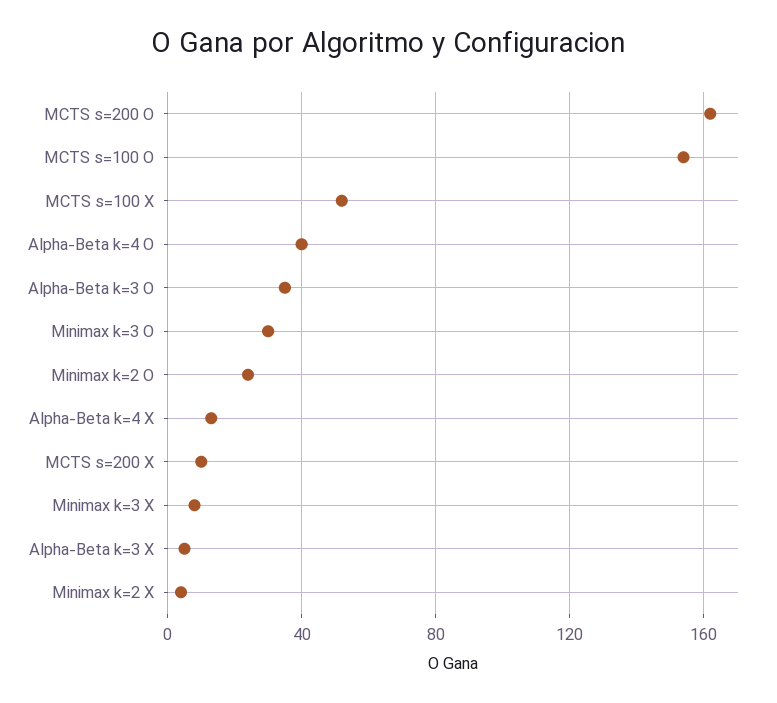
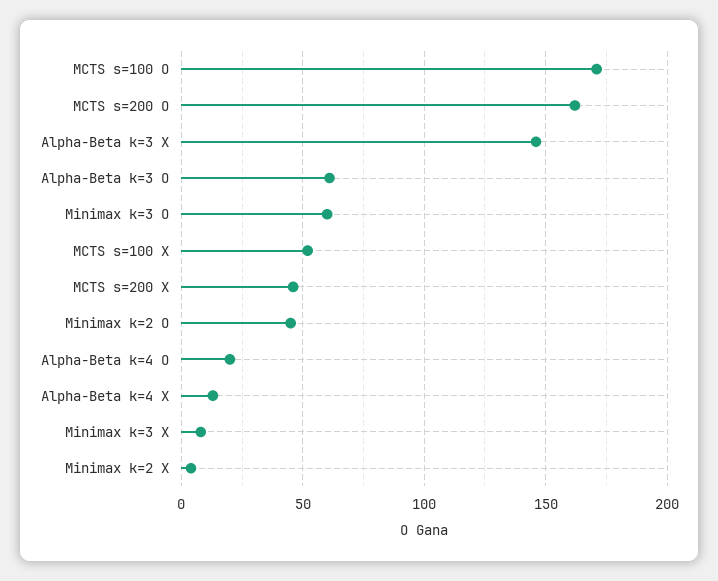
MCTS s=100 O: 155 -> 170
Alpha-Beta k=4 O: 40 -> 20
Alpha-Beta k=3 O: 35 -> 60
Minimax k=3 O: 30 -> 60
Minimax k=2 O: 25 -> 45
MCTS s=200 X: 10 -> 45
Alpha-Beta k=3 X: 5 -> 145

